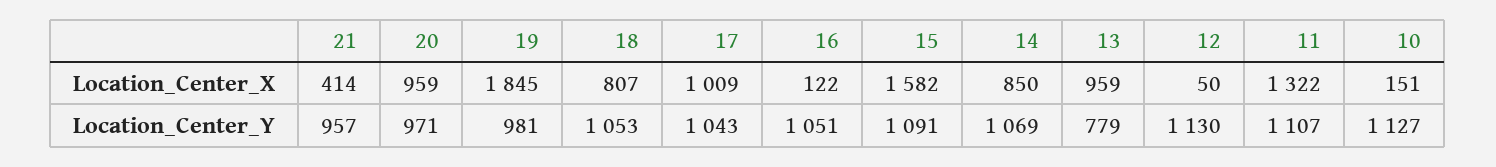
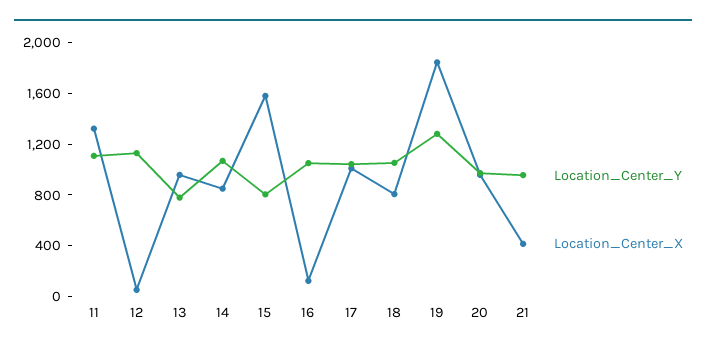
Location_Center_X, 10: 151 -> none
Location_Center_Y, 19: 981 -> 1300
Location_Center_Y, 15: 1091 -> 800
Location_Center_Y, 10: 1127 -> none

